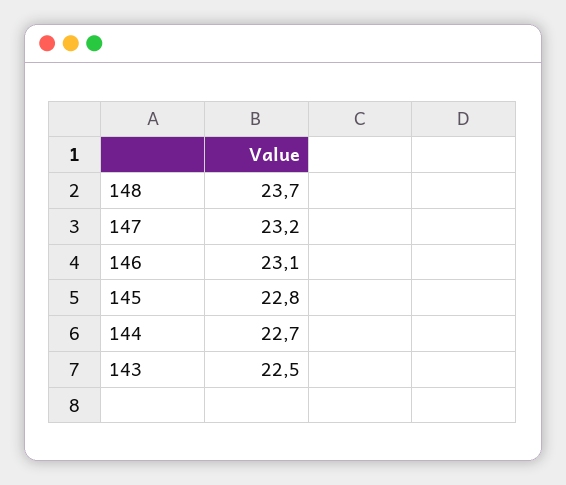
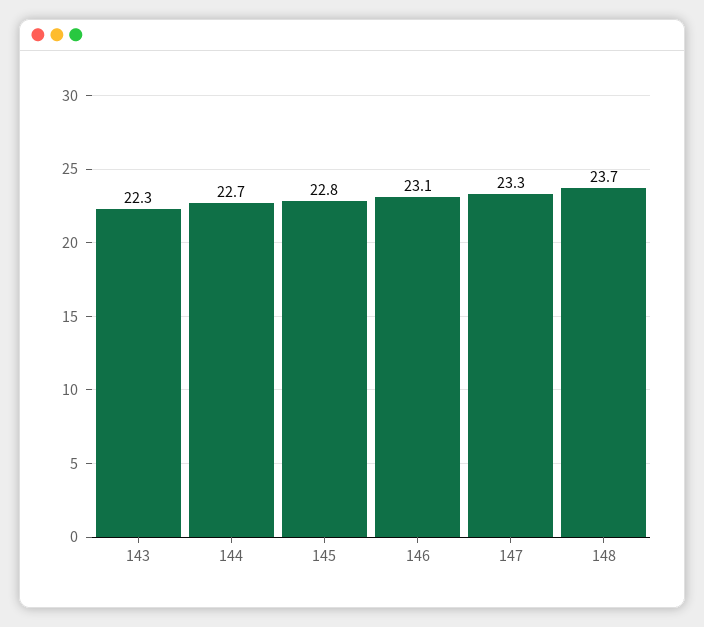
147: 23.2 -> 23.3
143: 22.5 -> 22.3

